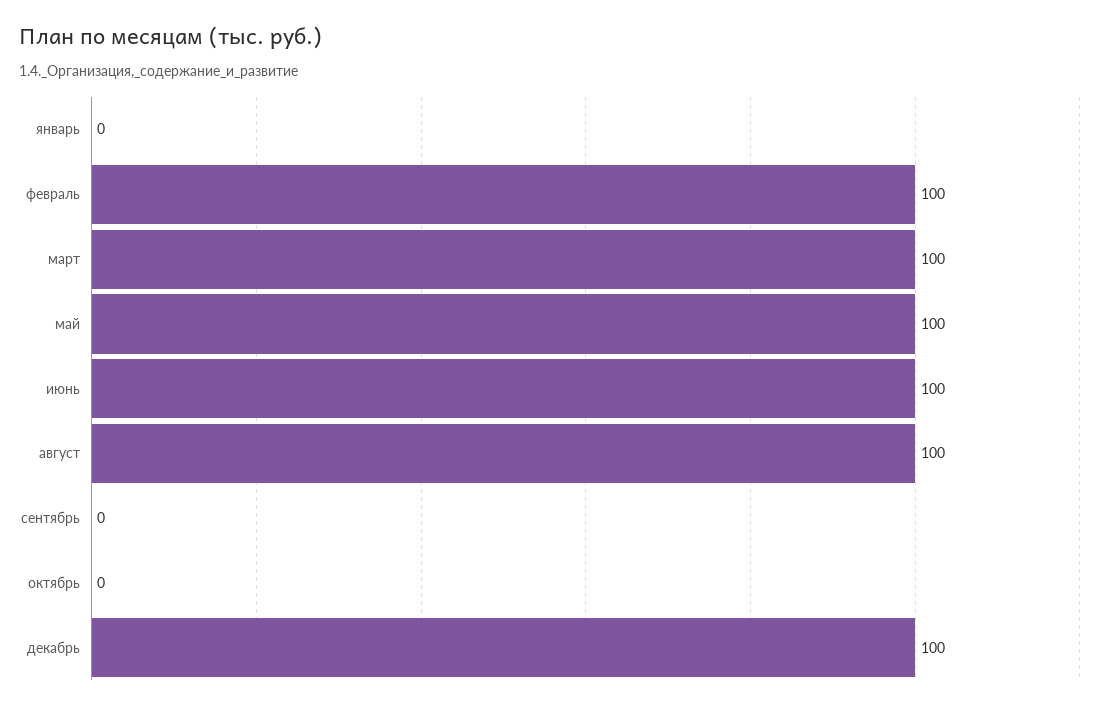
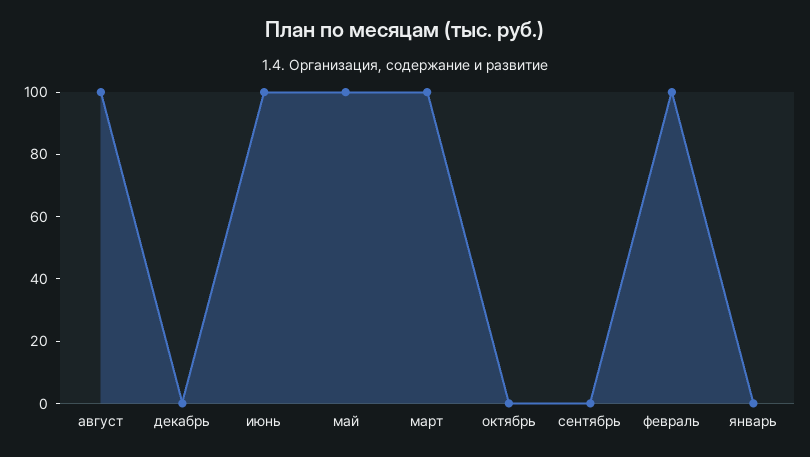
декабрь: 100 -> 0

